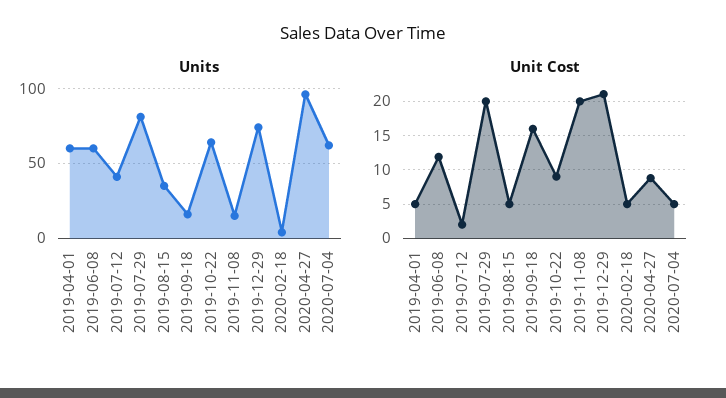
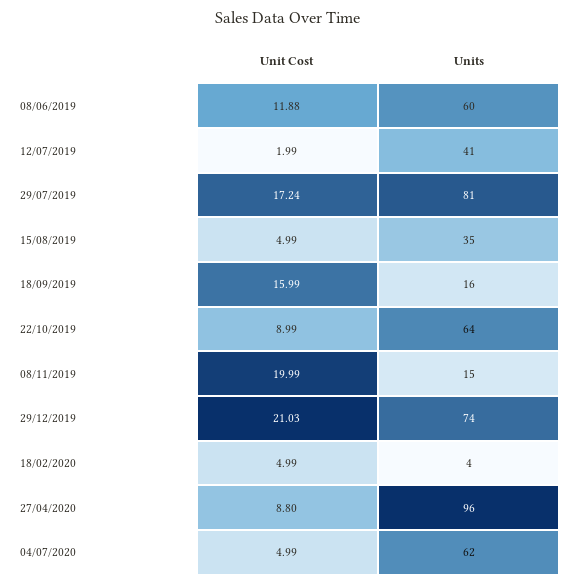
Units, 2019-04-01: 60 -> none
Unit Cost, 2019-04-01: 5 -> none
Unit Cost, 2019-07-29: 20 -> 17.24

